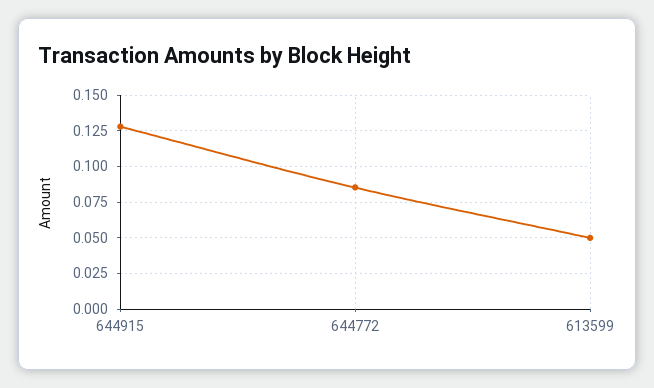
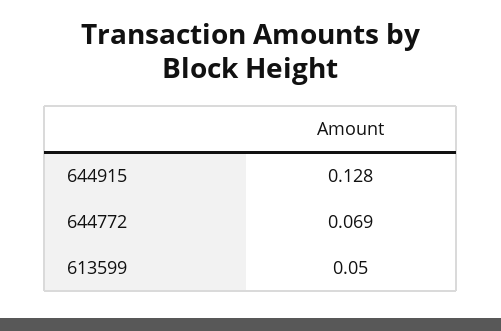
644772: 0.085 -> 0.069

